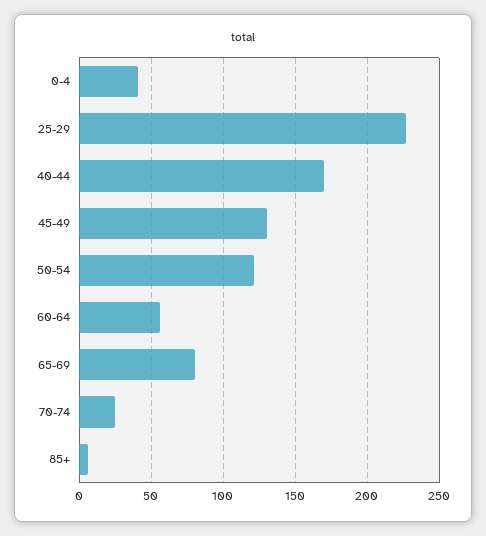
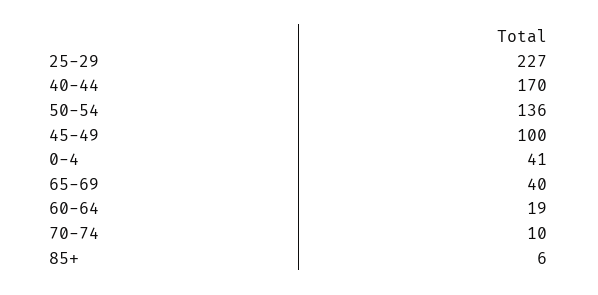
45-49: 130 -> 100
50-54: 120 -> 136
60-64: 55 -> 19
65-69: 80 -> 40
70-74: 25 -> 10

